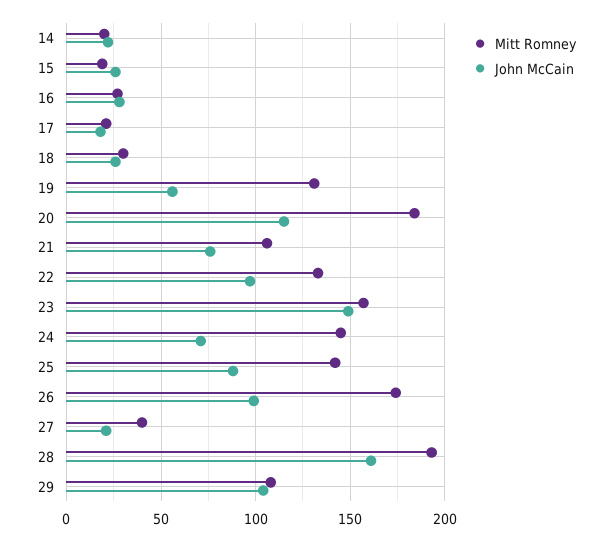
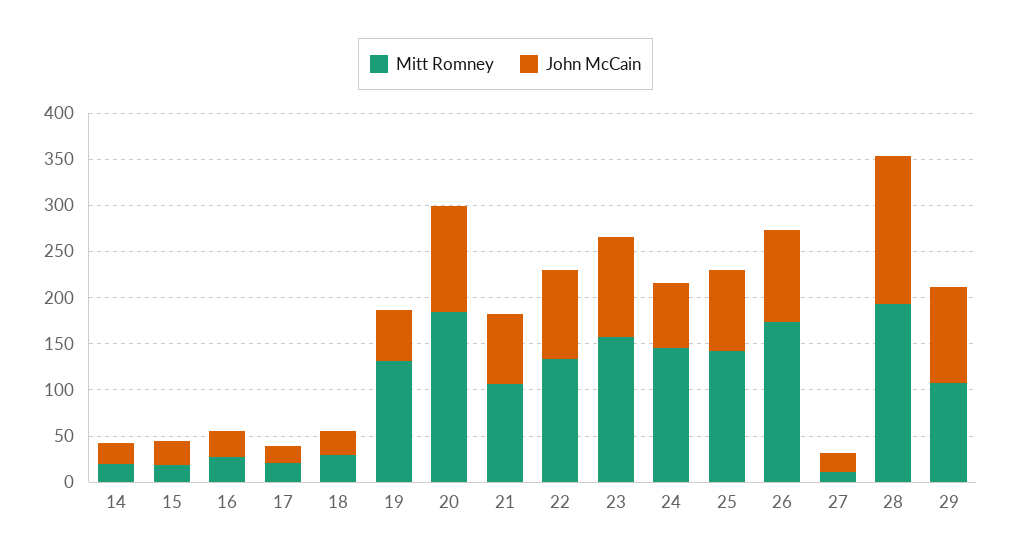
John McCain, 23: 150 -> 110
Mitt Romney, 27: 40 -> 10

